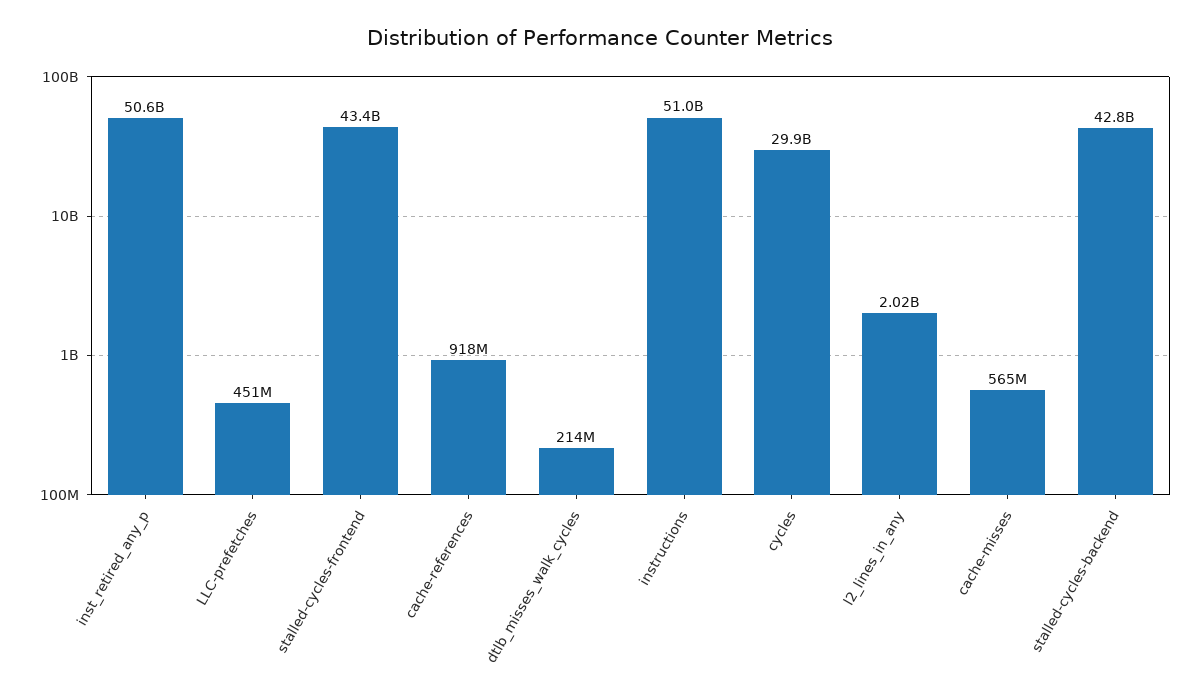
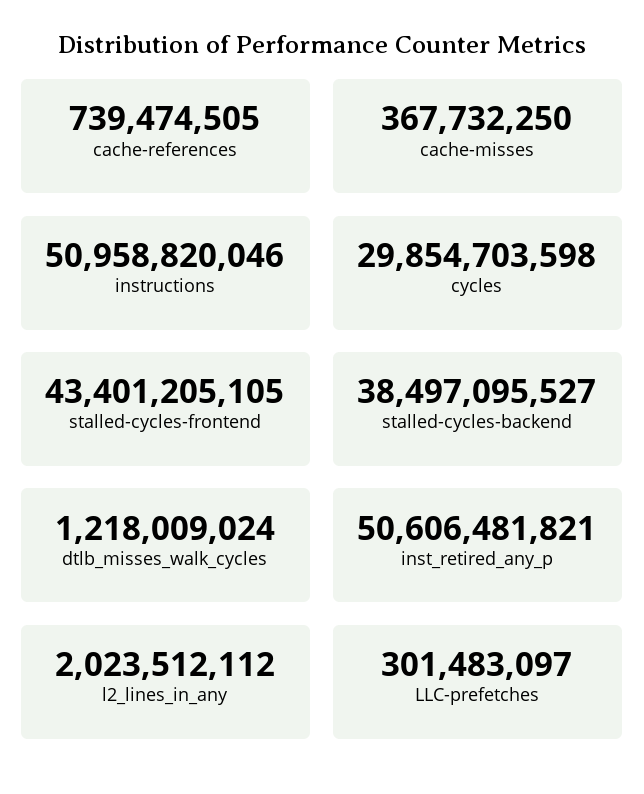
LLC-prefetches: 451000000 -> 301483097
cache-references: 918000000 -> 739474505
dtlb_misses_walk_cycles: 214000000 -> 1218009024
cache-misses: 565000000 -> 367732250
stalled-cycles-backend: 42800000000 -> 38497095527

